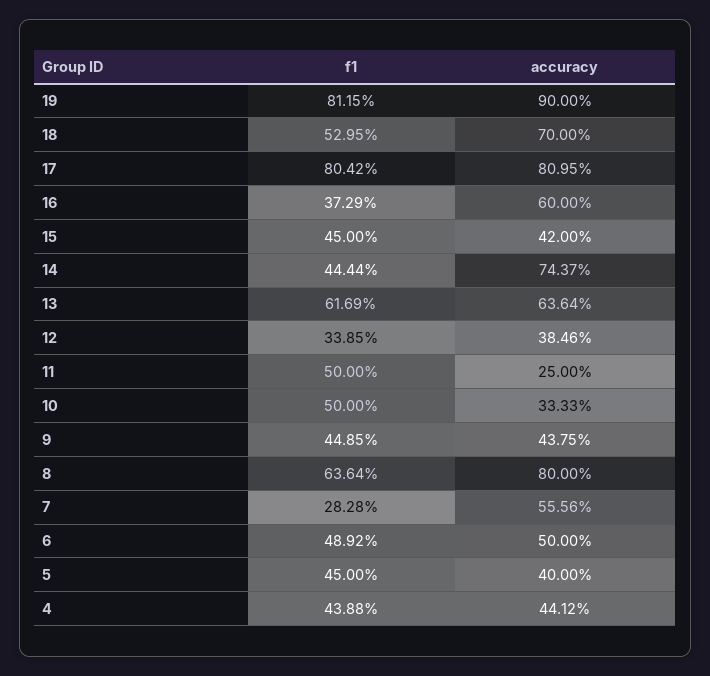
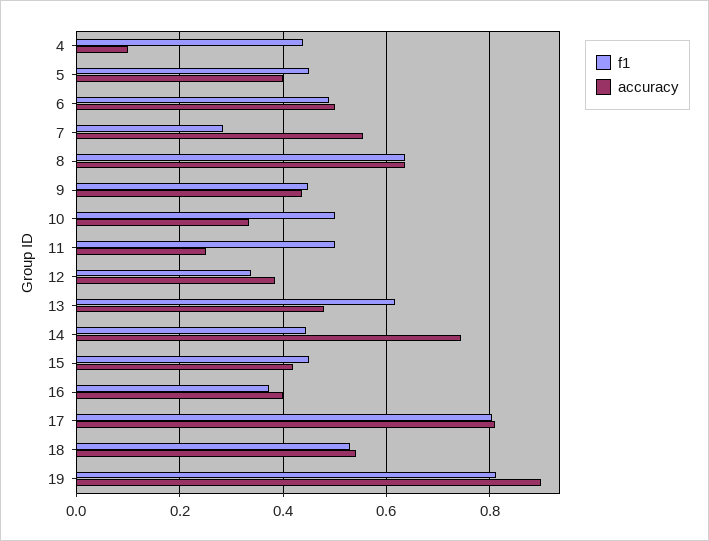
accuracy, 18: 0.7 -> 0.54
accuracy, 16: 0.6 -> 0.4
accuracy, 13: 0.6364 -> 0.48
accuracy, 8: 0.8 -> 0.64
accuracy, 4: 0.4412 -> 0.1

